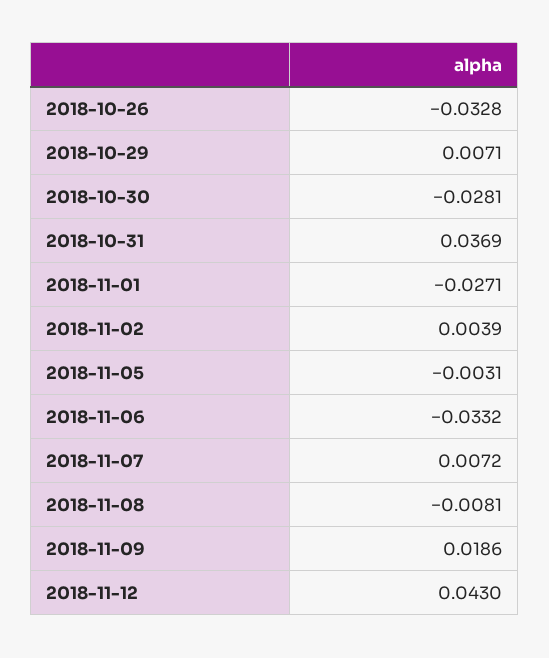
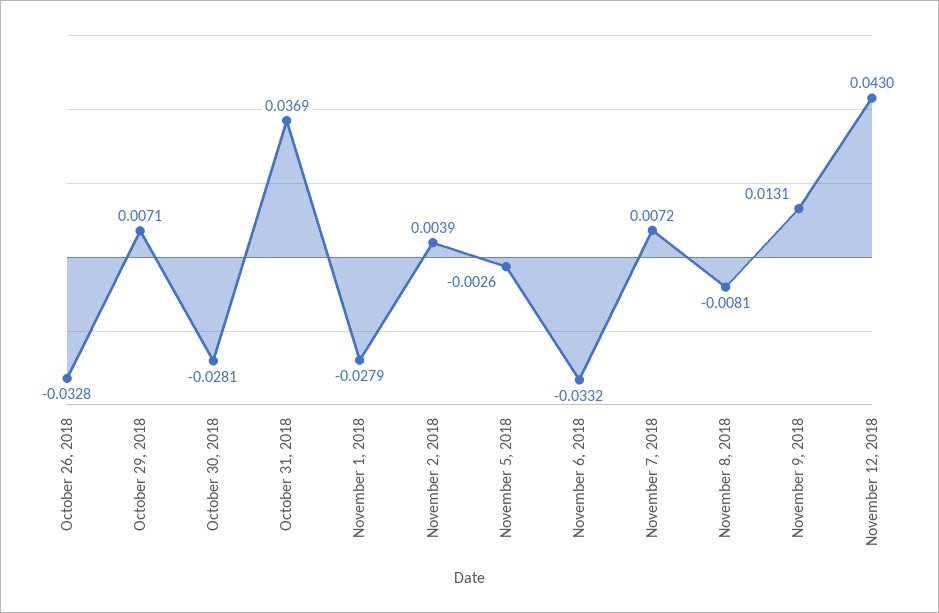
2018-11-01: -0.0271 -> -0.0279
2018-11-05: -0.0031 -> -0.0026
2018-11-09: 0.0186 -> 0.0131

